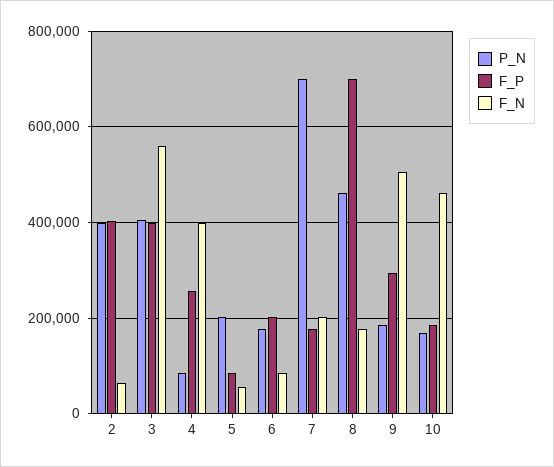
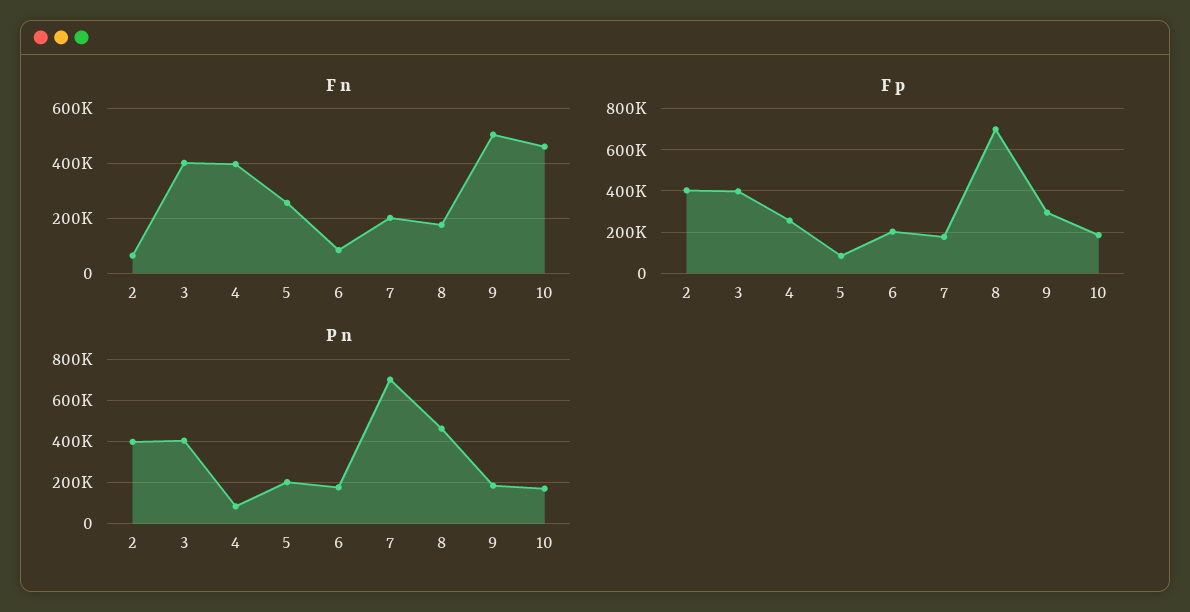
F_N, 3: 560000 -> 400000
F_N, 5: 60000 -> 250000

